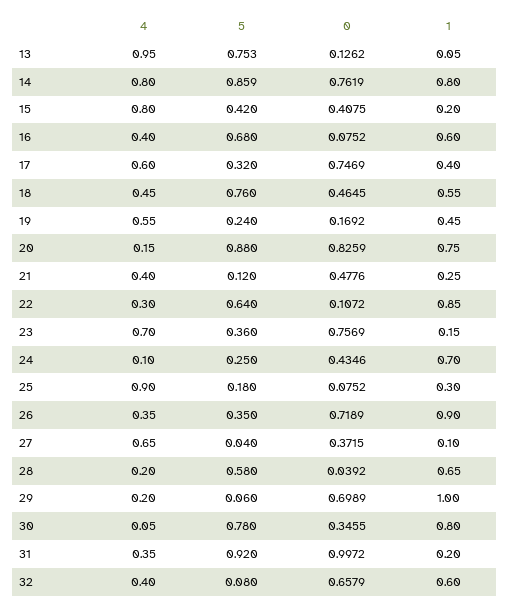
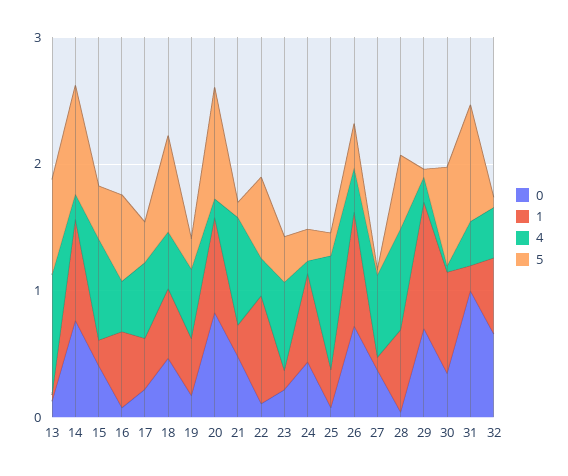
4, 14: 0.8 -> 0.2
0, 17: 0.7469 -> 0.2
4, 21: 0.4 -> 0.8
0, 23: 0.7569 -> 0.2
4, 28: 0.2 -> 0.8

